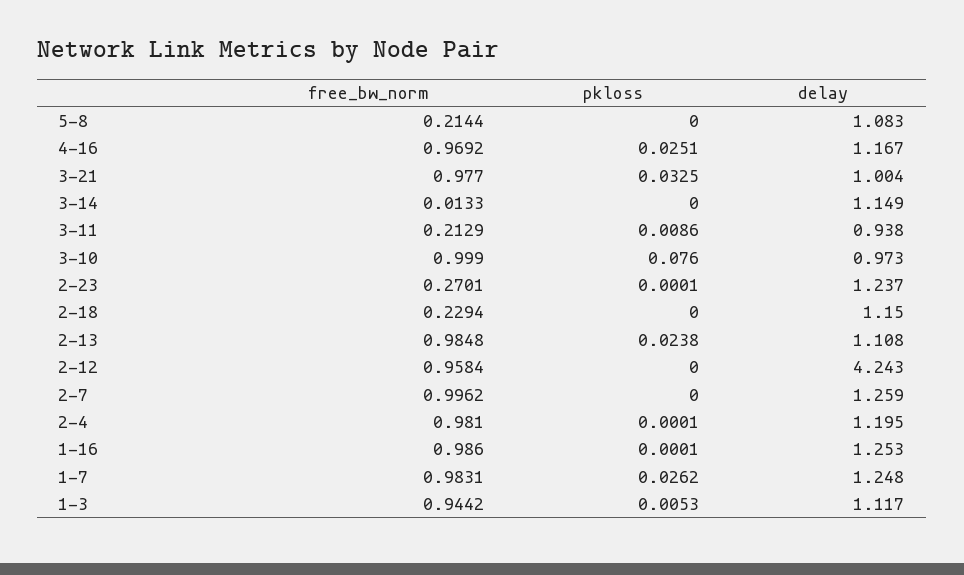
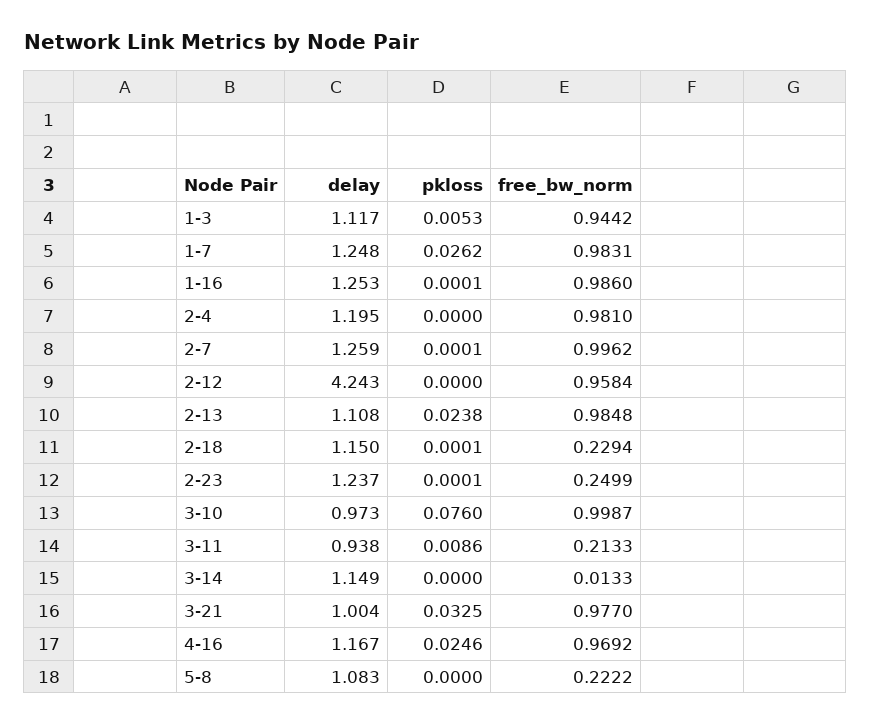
free_bw_norm, 5-8: 0.2144 -> 0.2222
pkloss, 4-16: 0.0251 -> 0.0246
free_bw_norm, 3-11: 0.2129 -> 0.2133
free_bw_norm, 3-10: 0.999 -> 0.9987
free_bw_norm, 2-23: 0.2701 -> 0.2499
pkloss, 2-18: 0 -> 0.0001
pkloss, 2-7: 0 -> 0.0001
pkloss, 2-4: 0.0001 -> 0

